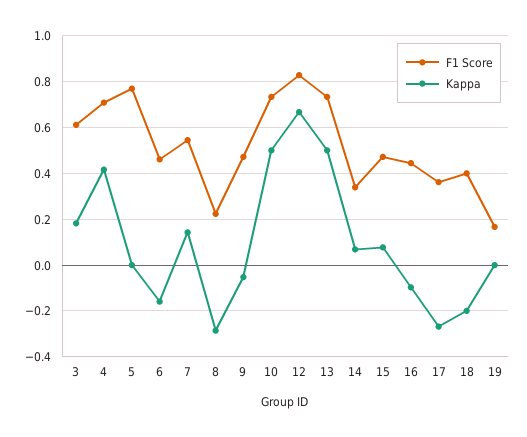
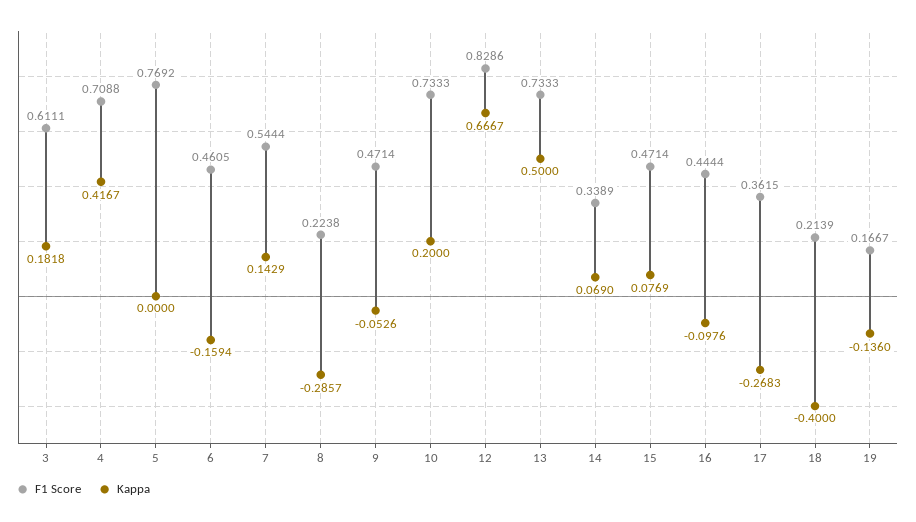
Kappa, 10: 0.5 -> 0.2
F1 Score, 18: 0.4 -> 0.2139
Kappa, 18: -0.2 -> -0.4
Kappa, 19: 0 -> -0.136

